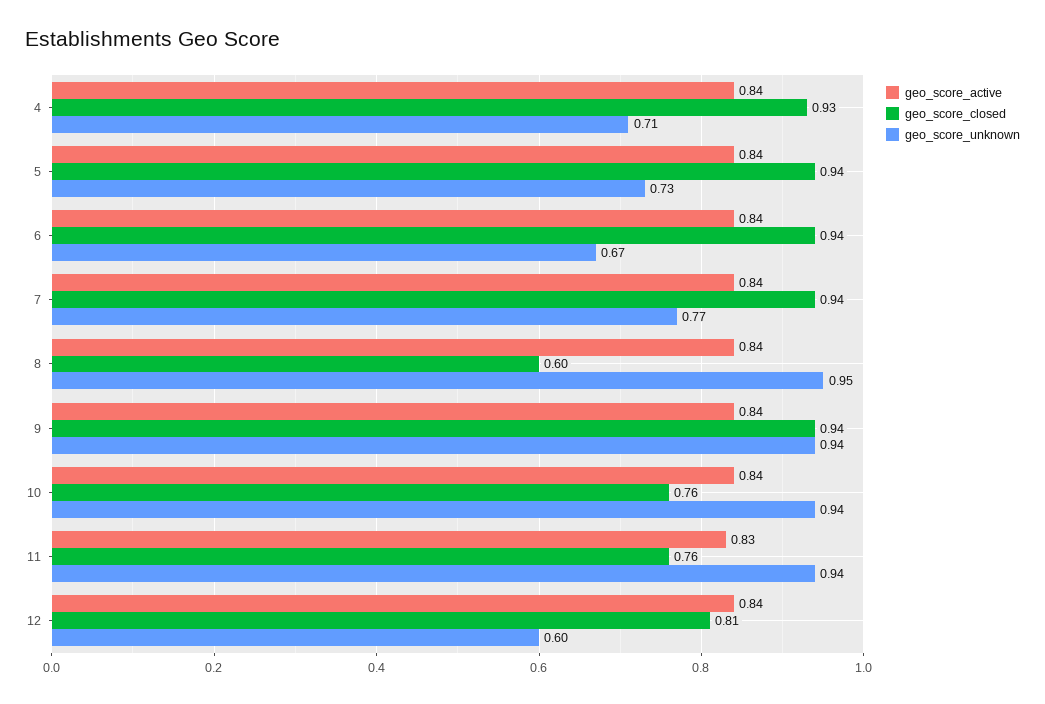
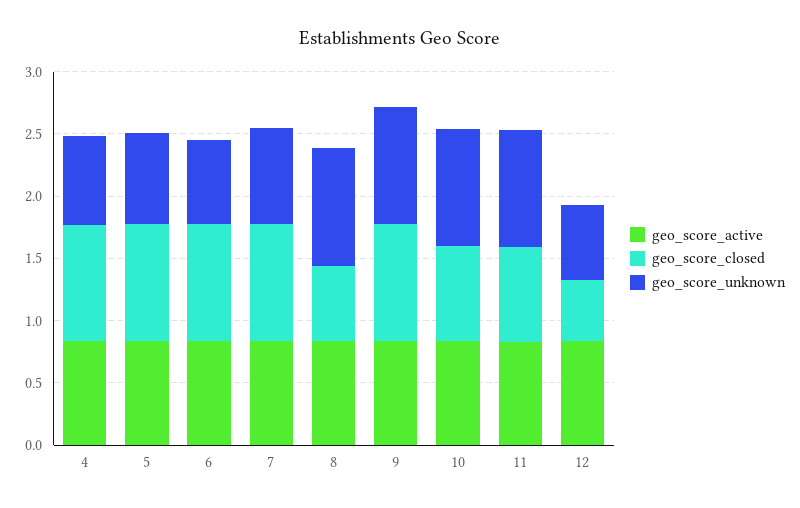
geo_score_closed, 12: 0.81 -> 0.5

